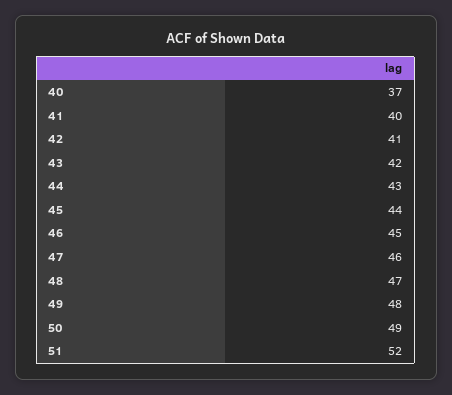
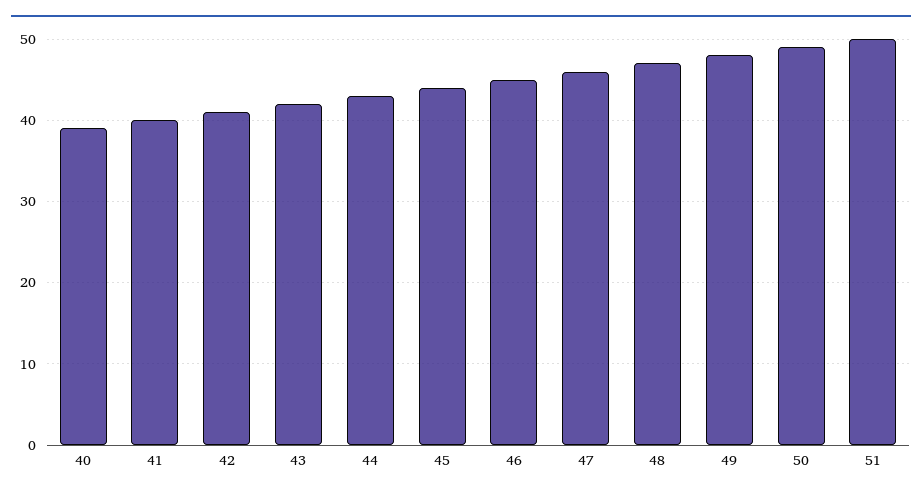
40: 37 -> 39
51: 52 -> 50

